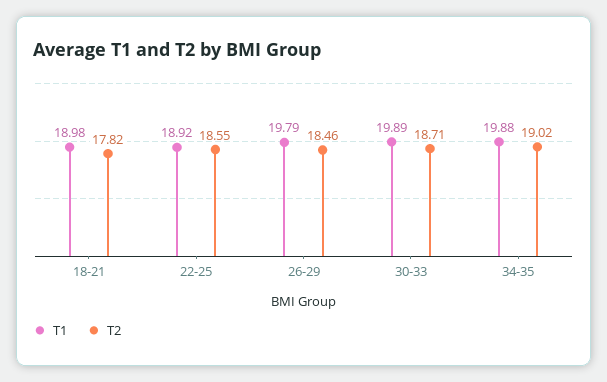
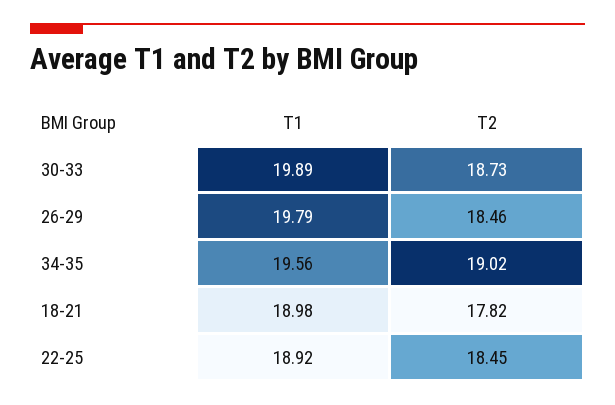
T2, 22-25: 18.55 -> 18.45
T2, 30-33: 18.71 -> 18.73
T1, 34-35: 19.88 -> 19.56

